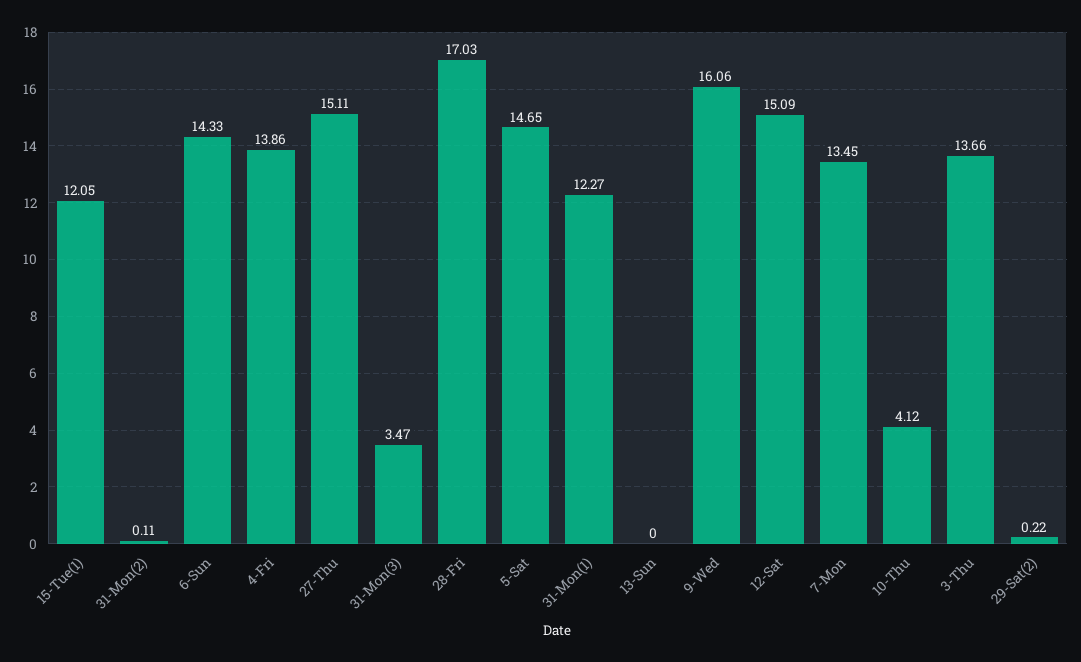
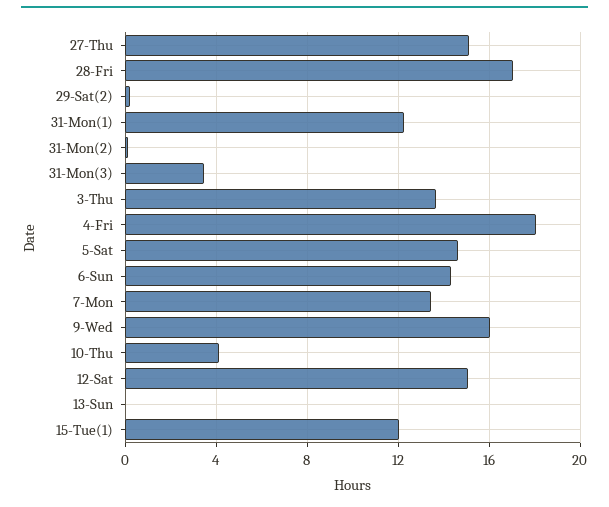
4-Fri: 13.86 -> 18

